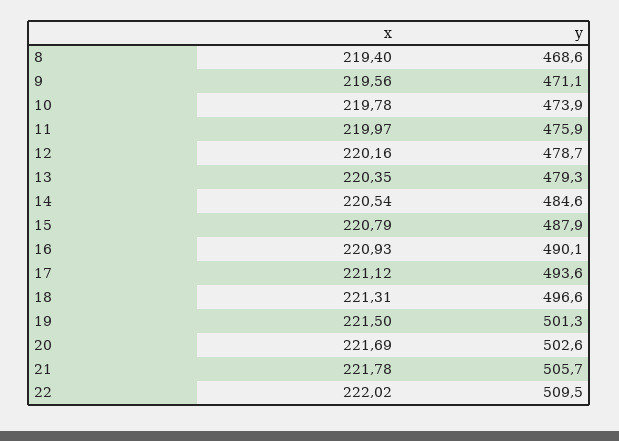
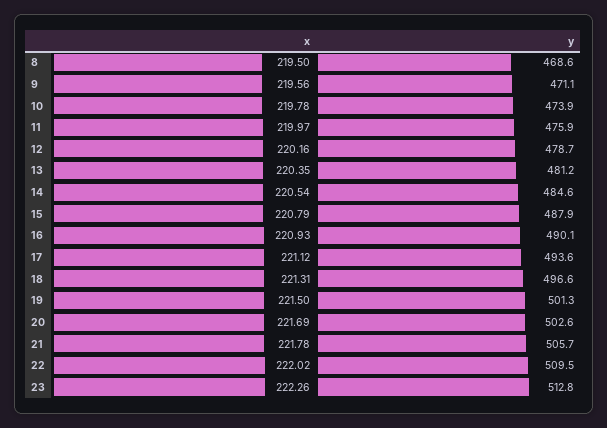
x, 8: 219.4 -> 219.5
y, 13: 479.3 -> 481.2
x, 23: none -> 222.26
y, 23: none -> 512.8

